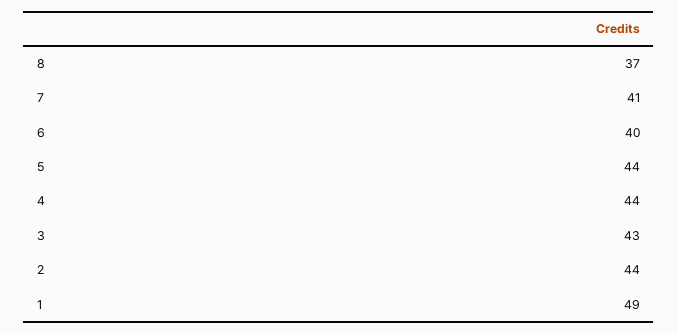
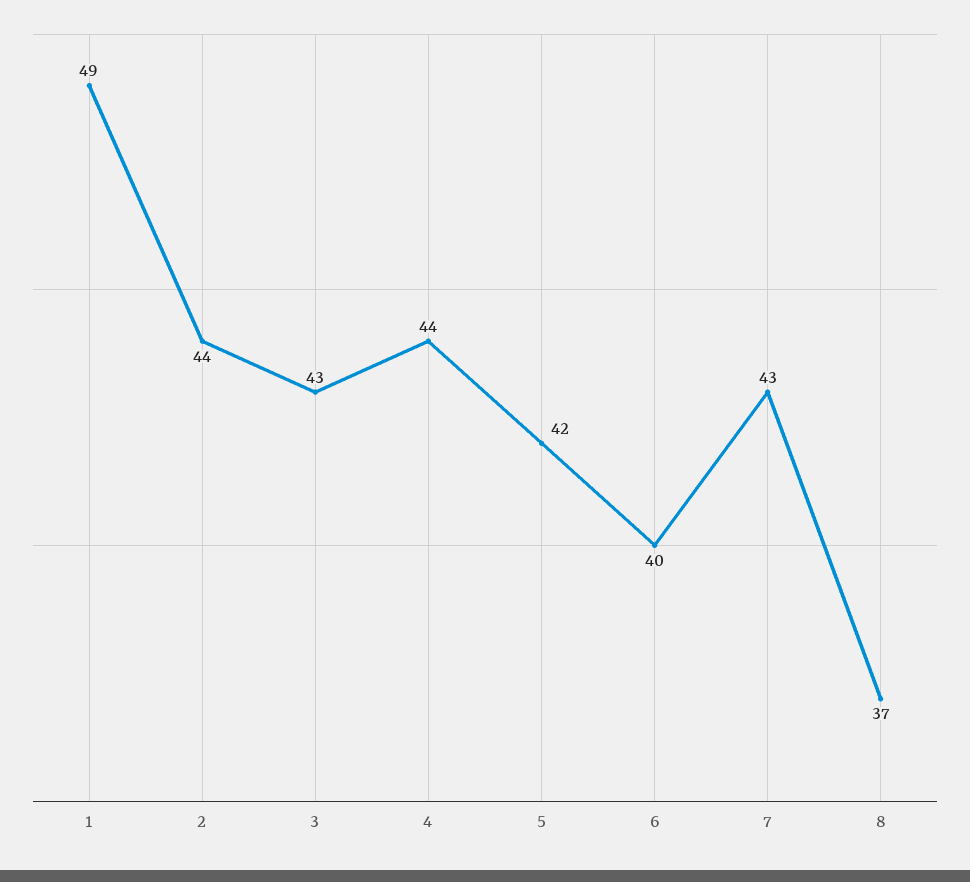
7: 41 -> 43
5: 44 -> 42

